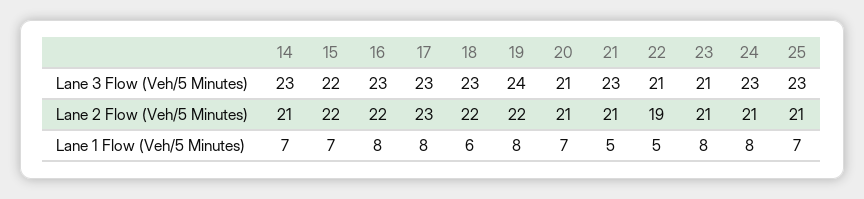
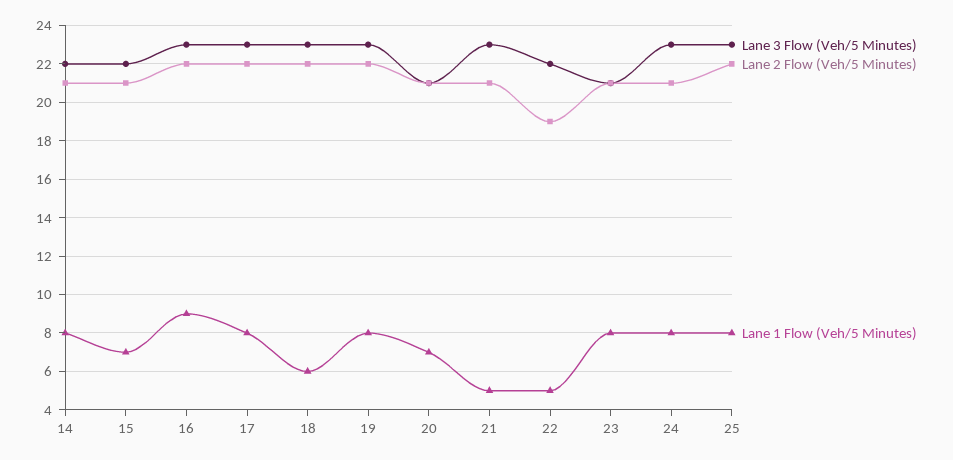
Lane 3 Flow (Veh/5 Minutes), 14: 23 -> 22
Lane 3 Flow (Veh/5 Minutes), 19: 24 -> 23
Lane 3 Flow (Veh/5 Minutes), 22: 21 -> 22
Lane 2 Flow (Veh/5 Minutes), 15: 22 -> 21
Lane 2 Flow (Veh/5 Minutes), 17: 23 -> 22
Lane 2 Flow (Veh/5 Minutes), 25: 21 -> 22
Lane 1 Flow (Veh/5 Minutes), 14: 7 -> 8
Lane 1 Flow (Veh/5 Minutes), 16: 8 -> 9
Lane 1 Flow (Veh/5 Minutes), 25: 7 -> 8

